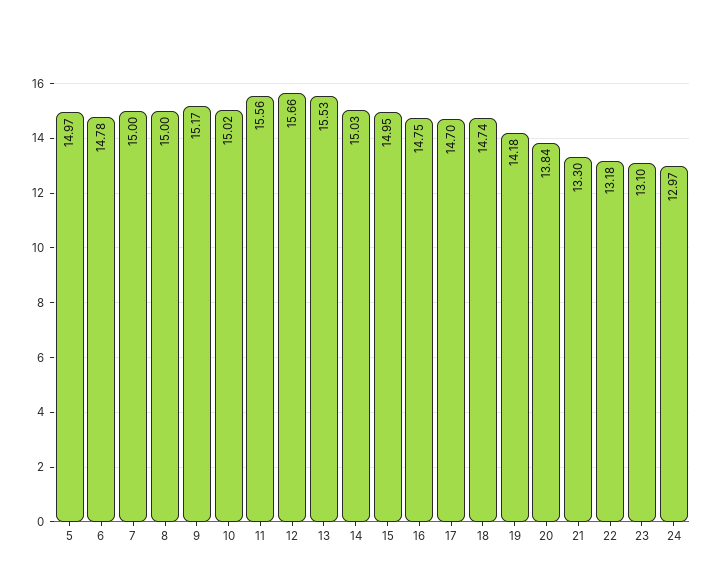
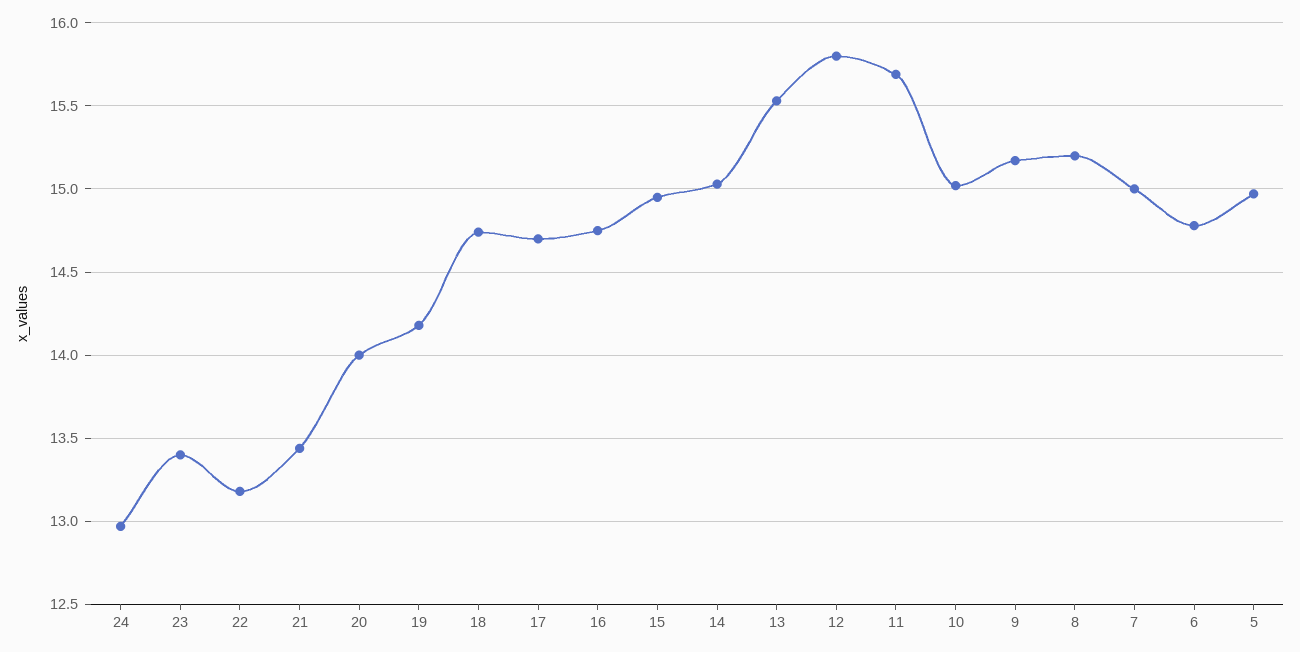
8: 15 -> 15.2
11: 15.56 -> 15.7
12: 15.66 -> 15.8
20: 13.84 -> 14
21: 13.3 -> 13.45
23: 13.1 -> 13.4

